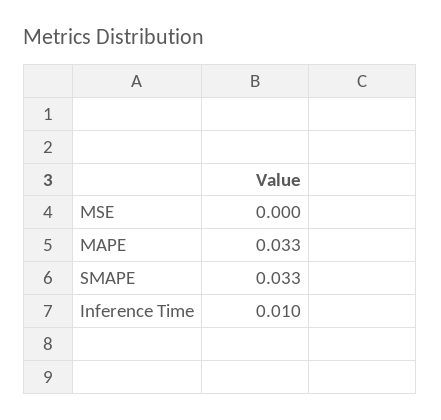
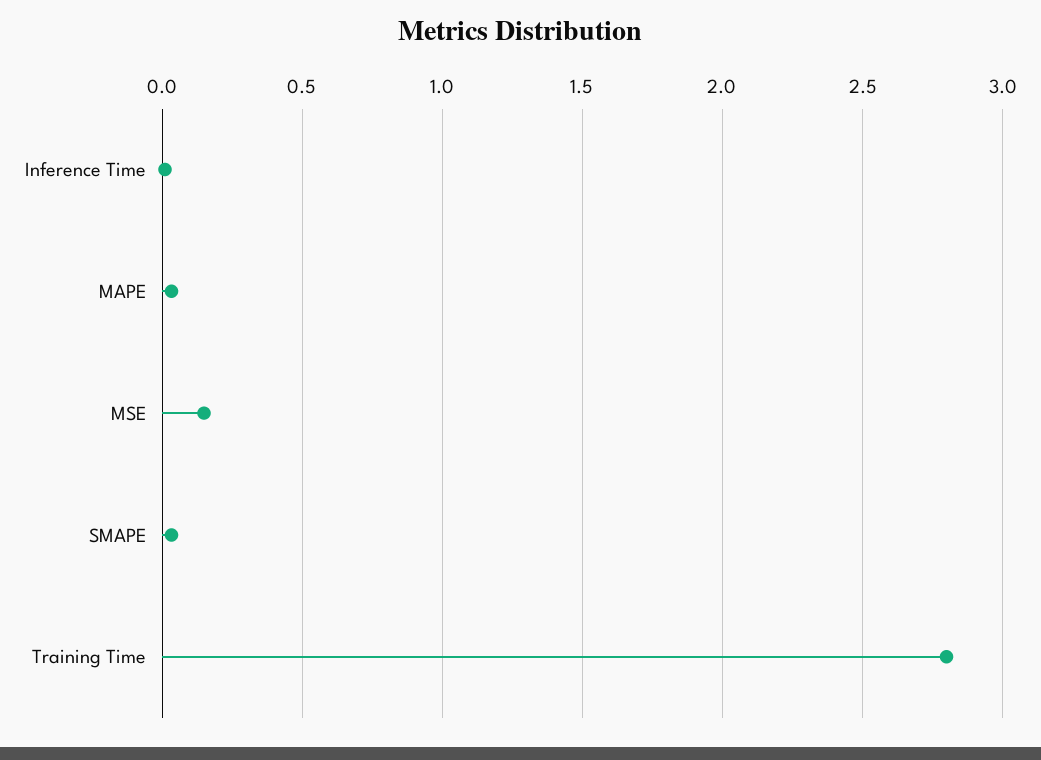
MSE: 0 -> 0.15
Training Time: none -> 2.8

